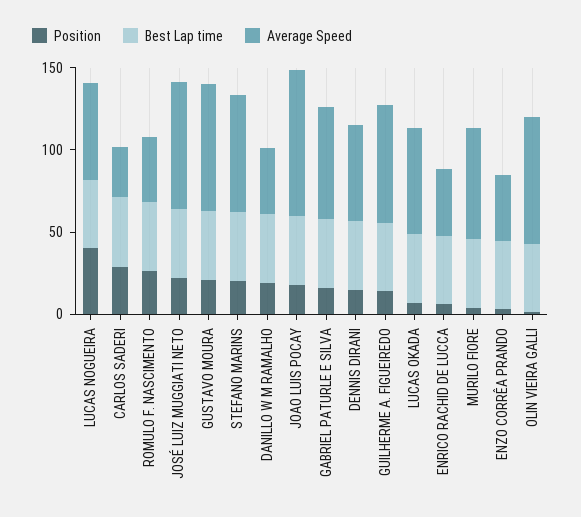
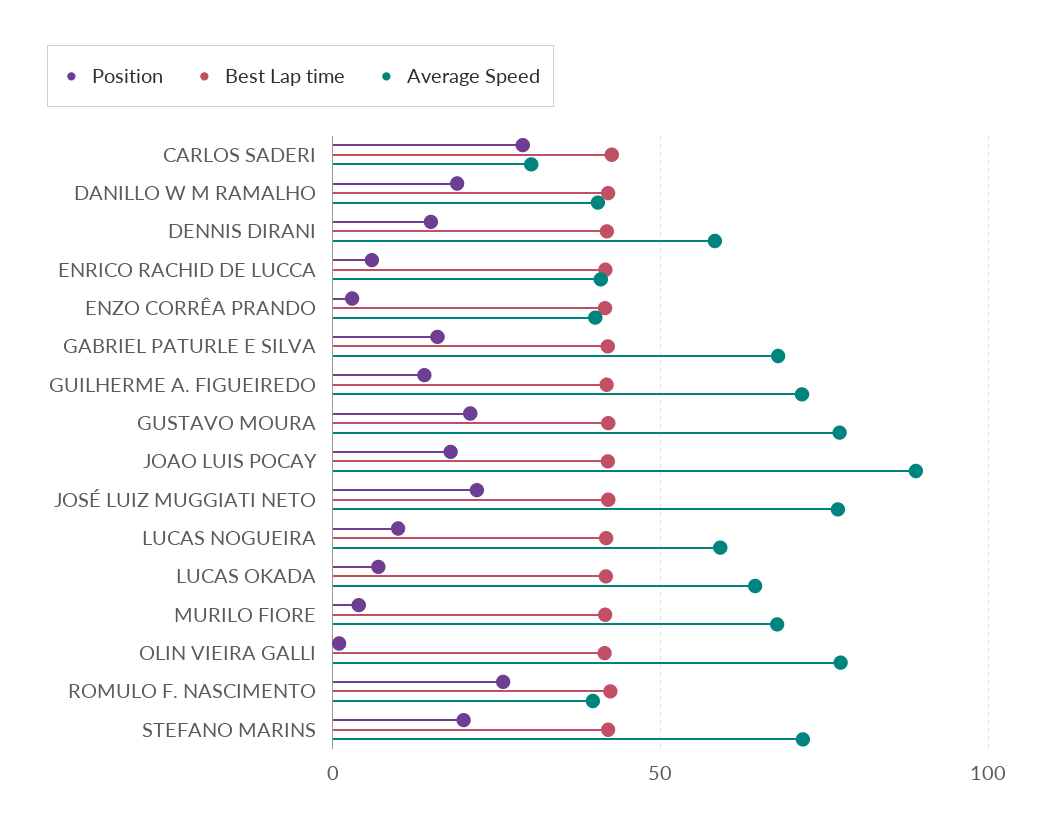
Position, LUCAS NOGUEIRA: 40 -> 10

